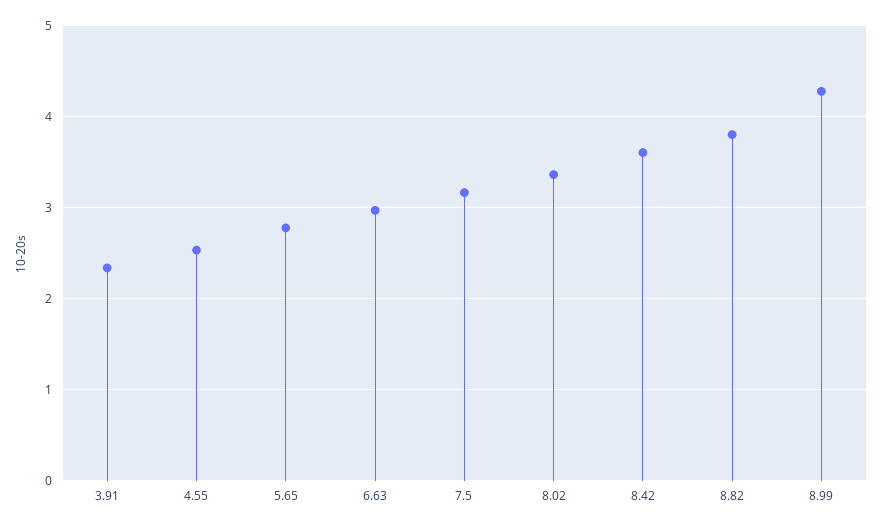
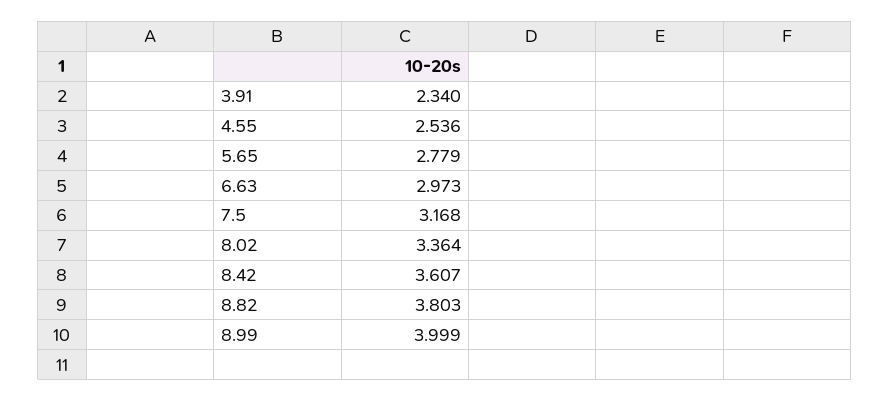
8.99: 4.3 -> 3.999

